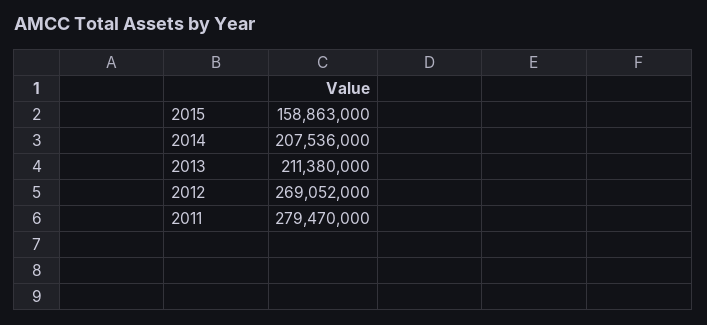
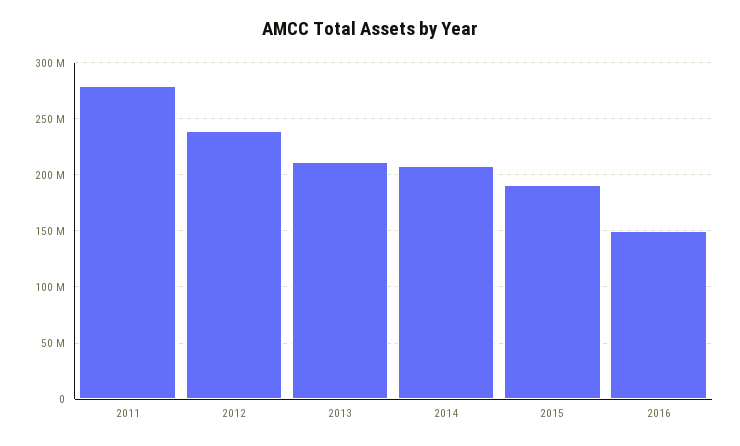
2015: 158863000 -> 190000000
2012: 269052000 -> 240000000
2016: none -> 150000000

